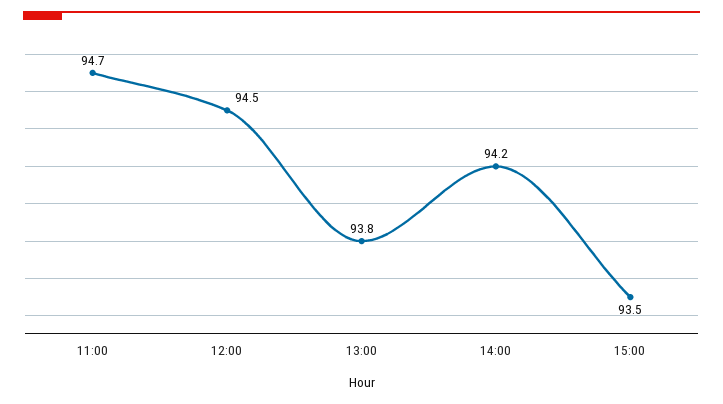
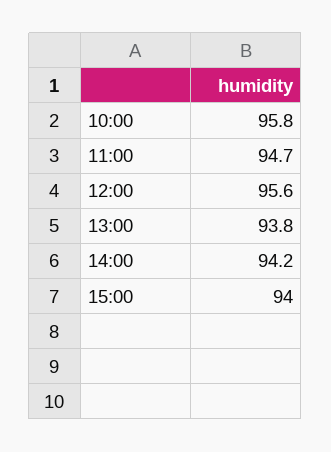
12:00: 94.5 -> 95.6
15:00: 93.5 -> 94
10:00: none -> 95.8

